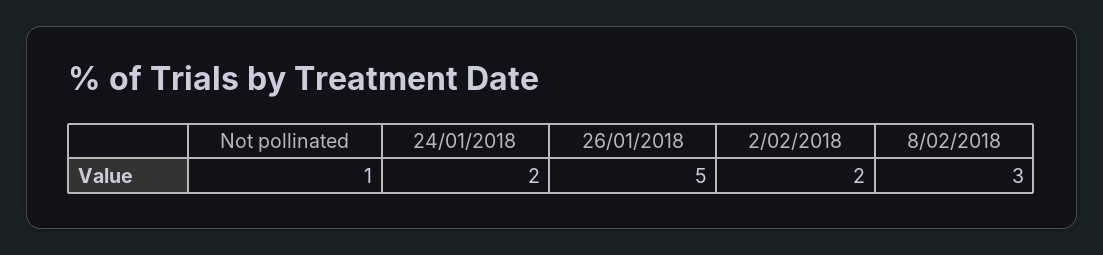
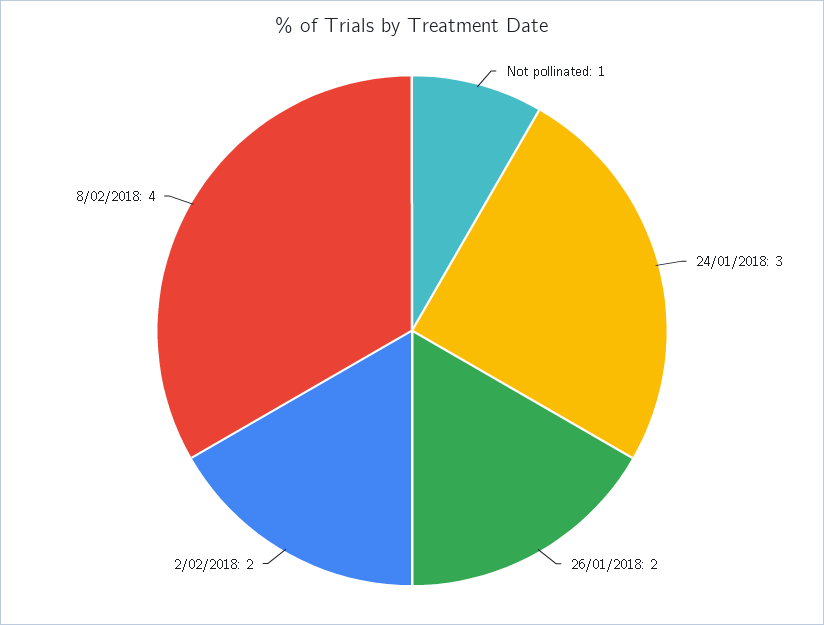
24/01/2018: 2 -> 3
26/01/2018: 5 -> 2
8/02/2018: 3 -> 4

